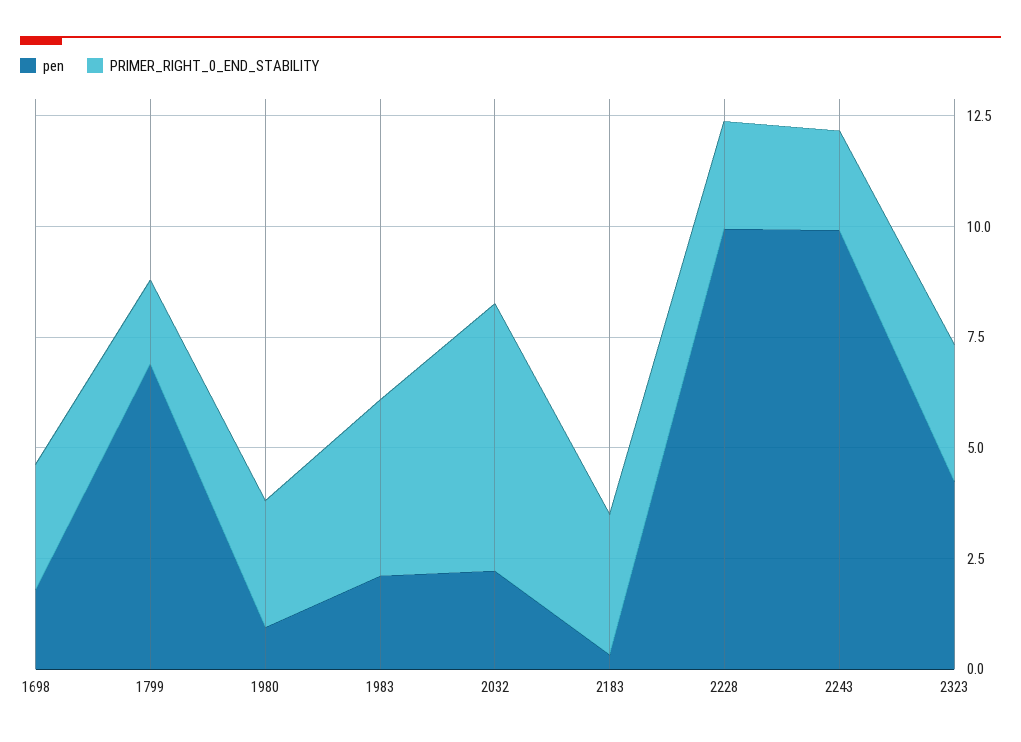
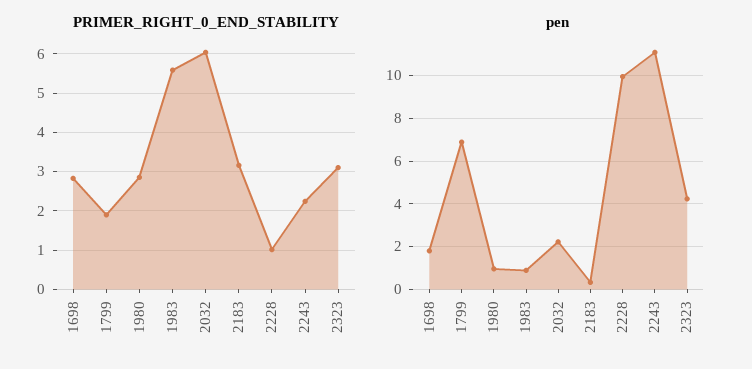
pen, 1983: 2 -> 1
PRIMER_RIGHT_0_END_STABILITY, 1983: 4 -> 5.6
PRIMER_RIGHT_0_END_STABILITY, 2228: 2.5 -> 1
pen, 2243: 10 -> 11

